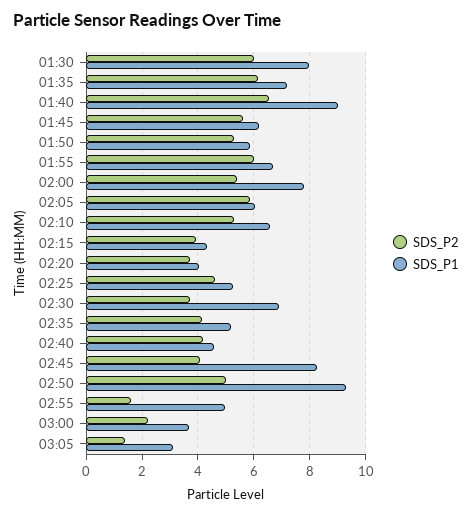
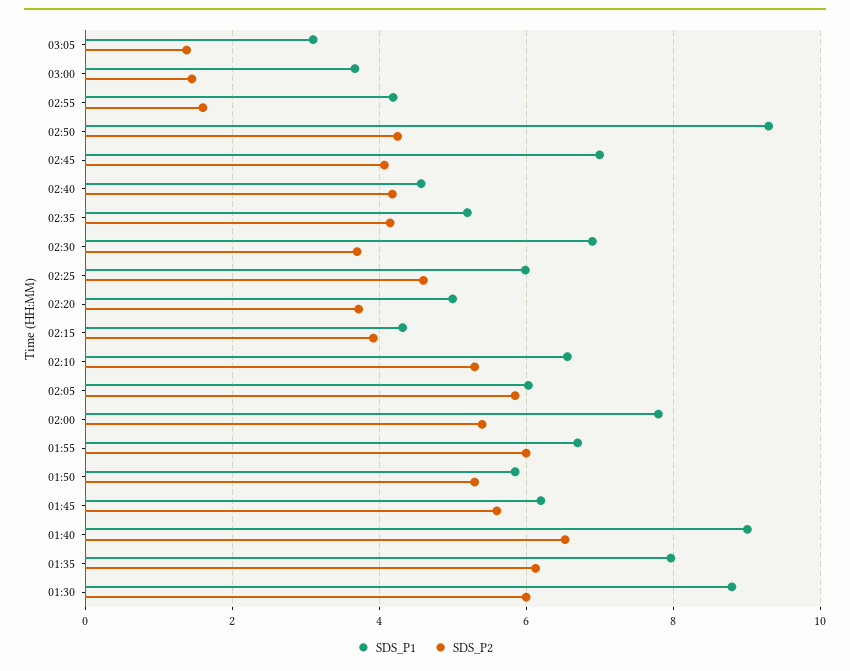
SDS_P1, 01:30: 8 -> 8.8
SDS_P1, 01:35: 7.25 -> 8
SDS_P1, 02:20: 4 -> 5
SDS_P1, 02:25: 5.25 -> 6
SDS_P1, 02:45: 8.25 -> 7
SDS_P2, 02:50: 5 -> 4.2
SDS_P1, 02:55: 5 -> 4.2
SDS_P2, 03:00: 2.25 -> 1.4

